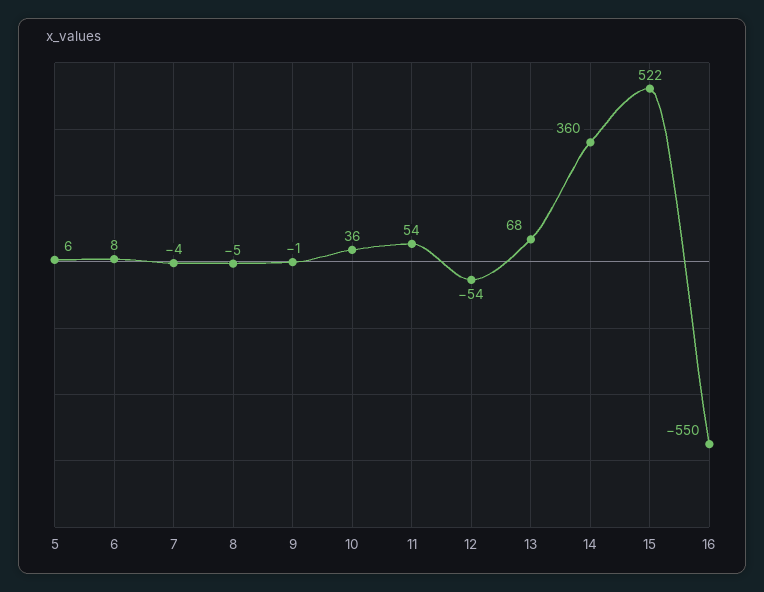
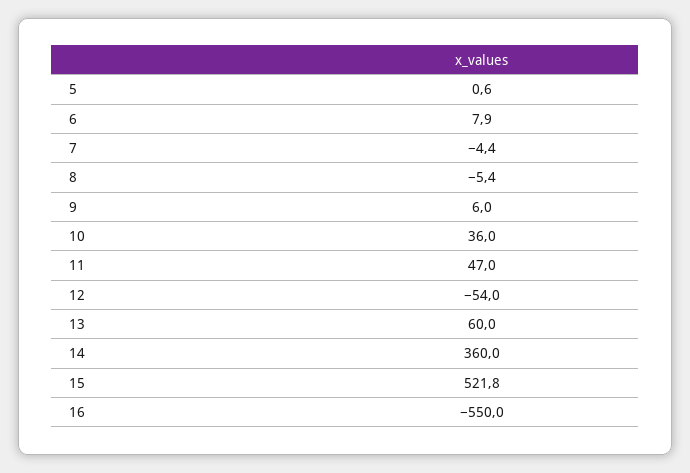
5: 6 -> 0.6
9: -1 -> 6
11: 54 -> 47
13: 68 -> 60

